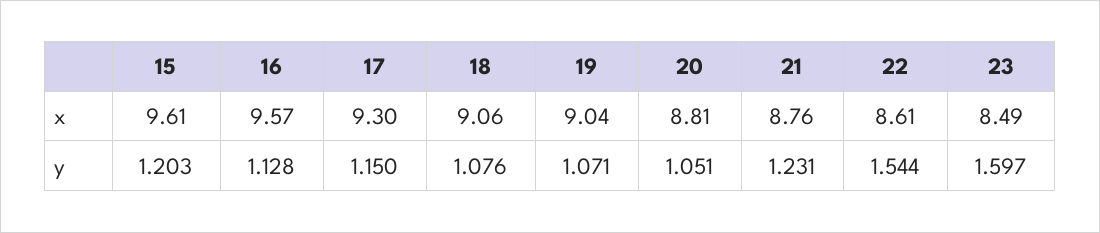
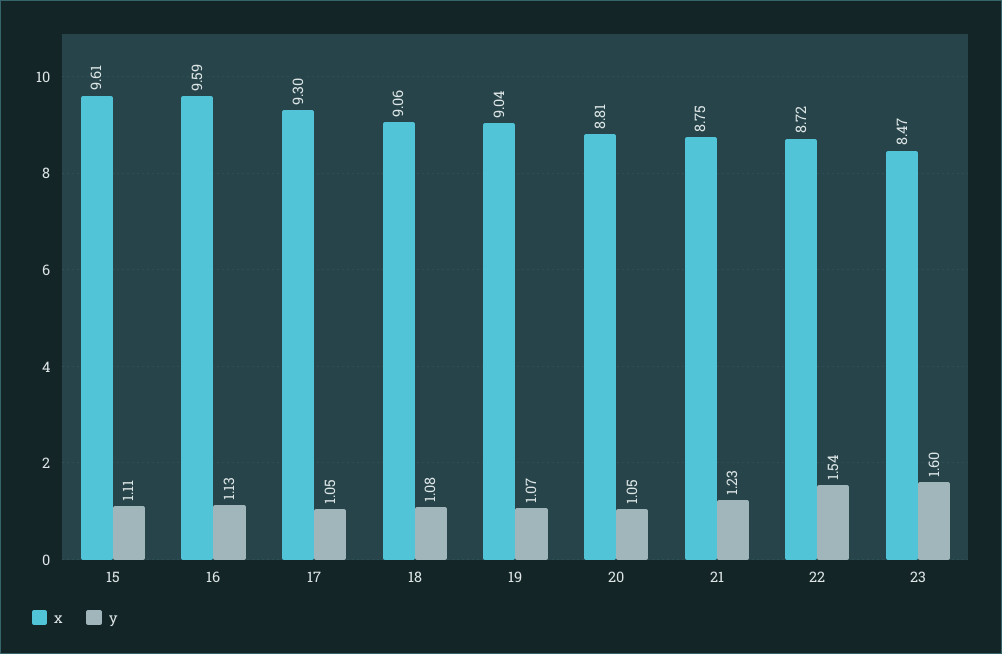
x, 16: 9.57 -> 9.59
x, 21: 8.76 -> 8.75
x, 22: 8.61 -> 8.72
x, 23: 8.49 -> 8.47
y, 15: 1.203 -> 1.11
y, 17: 1.15 -> 1.05

